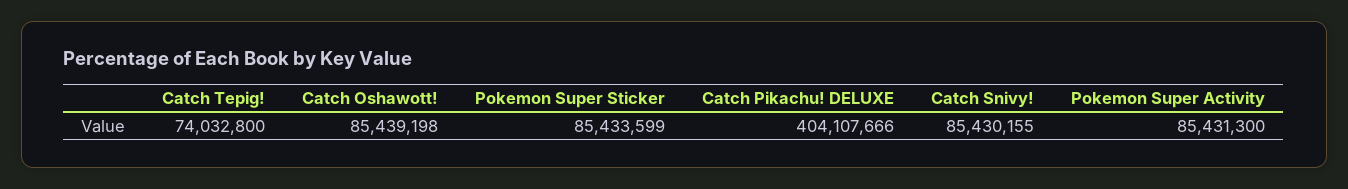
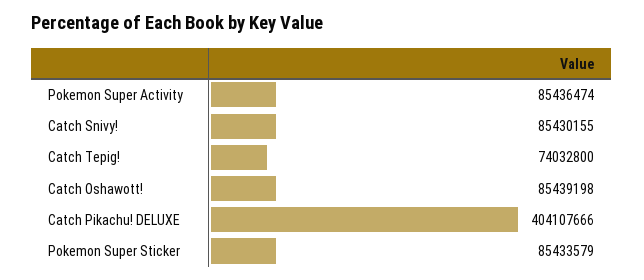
Pokemon Super Sticker: 85433599 -> 85433579
Pokemon Super Activity: 85431300 -> 85436474

